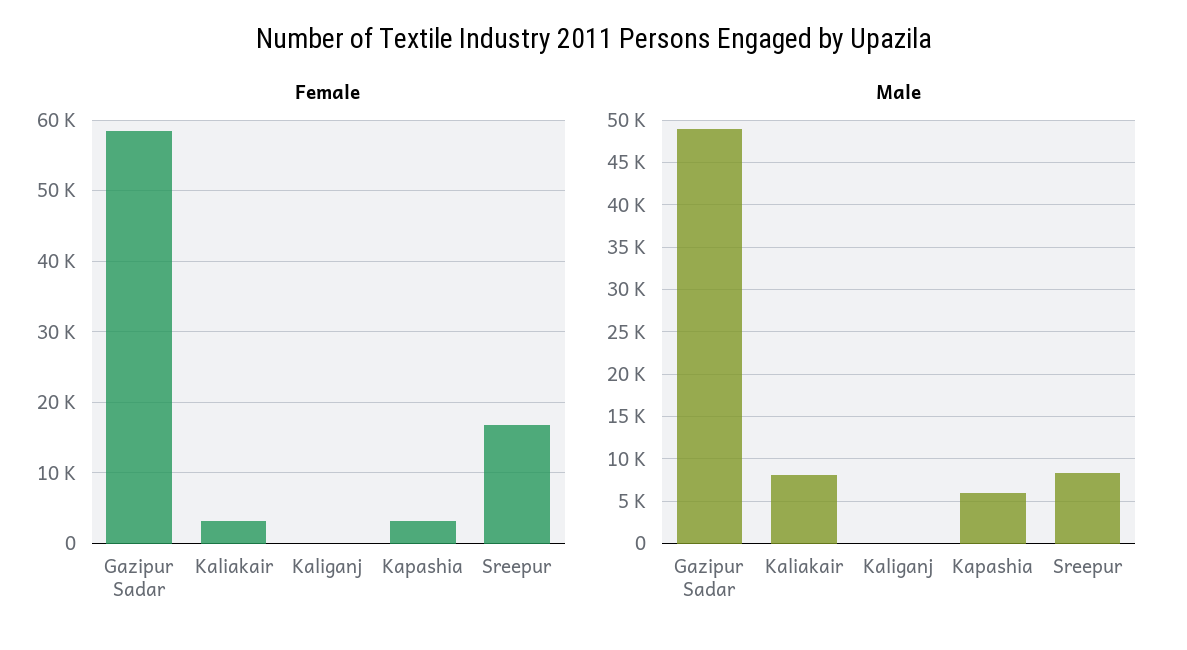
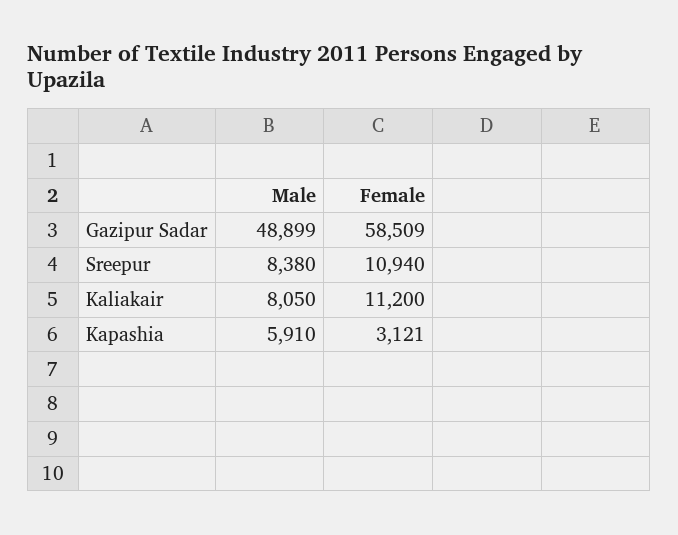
Female, Kaliakair: 3000 -> 11200
Female, Kaliganj: 0 -> none
Female, Sreepur: 17000 -> 10940
Male, Kaliganj: 0 -> none

